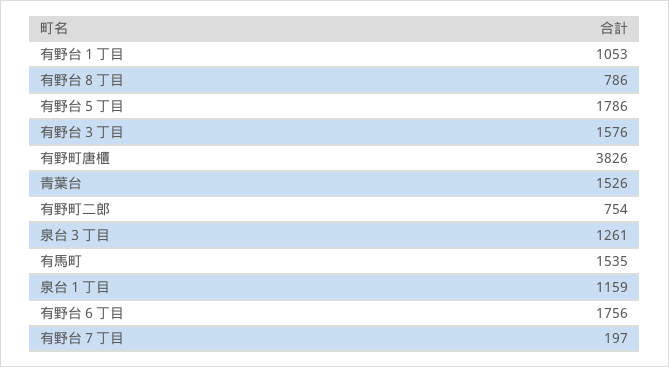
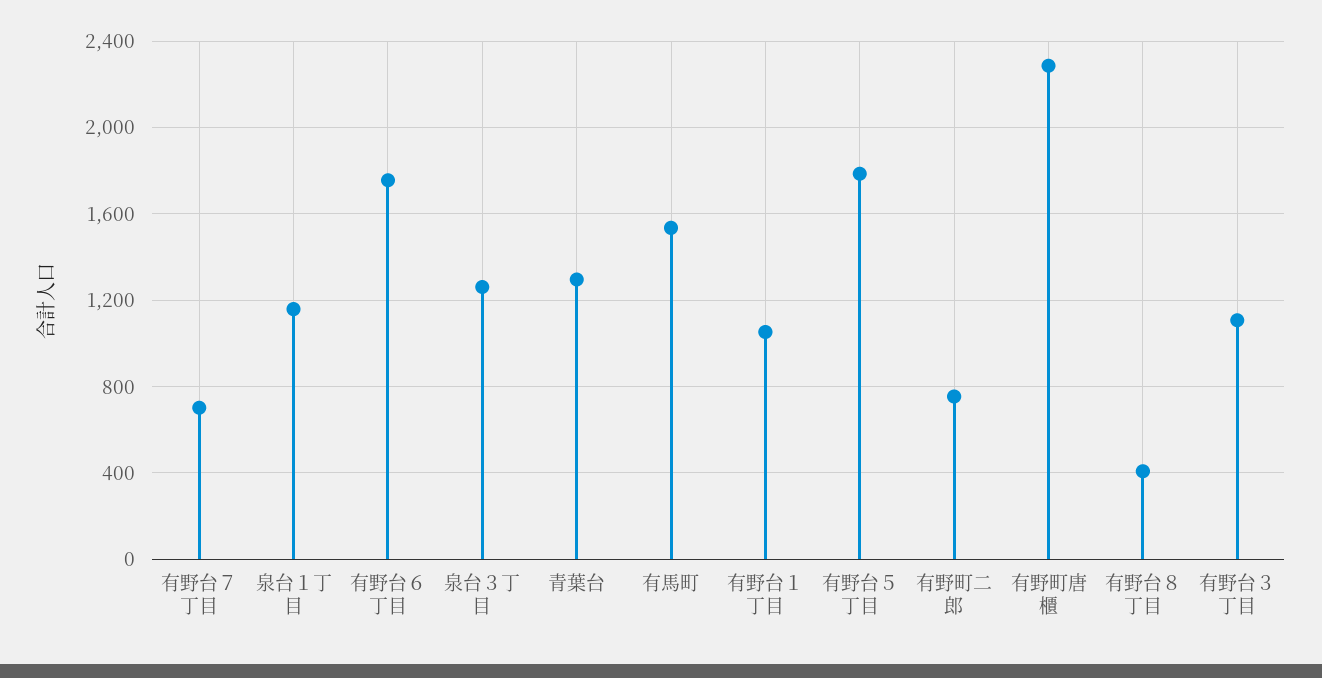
有野台８丁目: 786 -> 400
有野台３丁目: 1576 -> 1100
有野町唐櫃: 3826 -> 2300
青葉台: 1526 -> 1300
有野台７丁目: 197 -> 700

